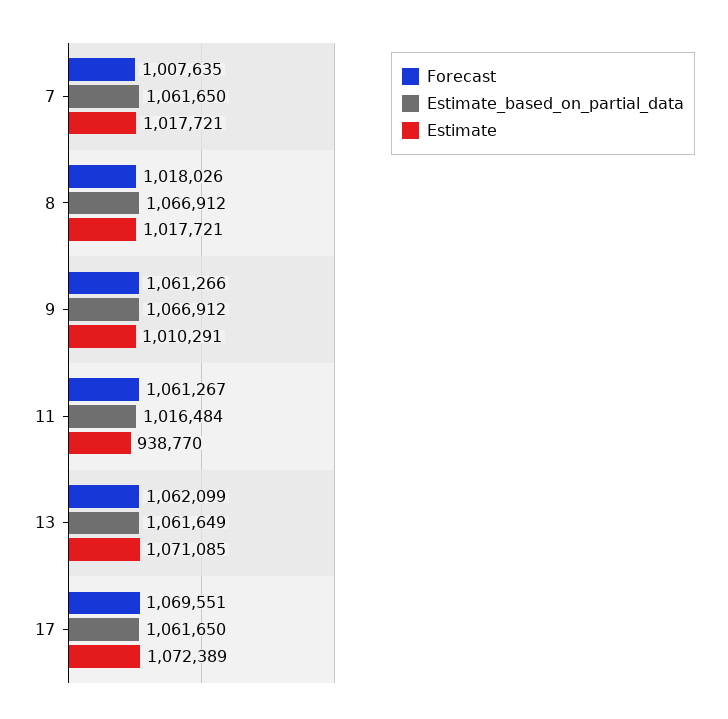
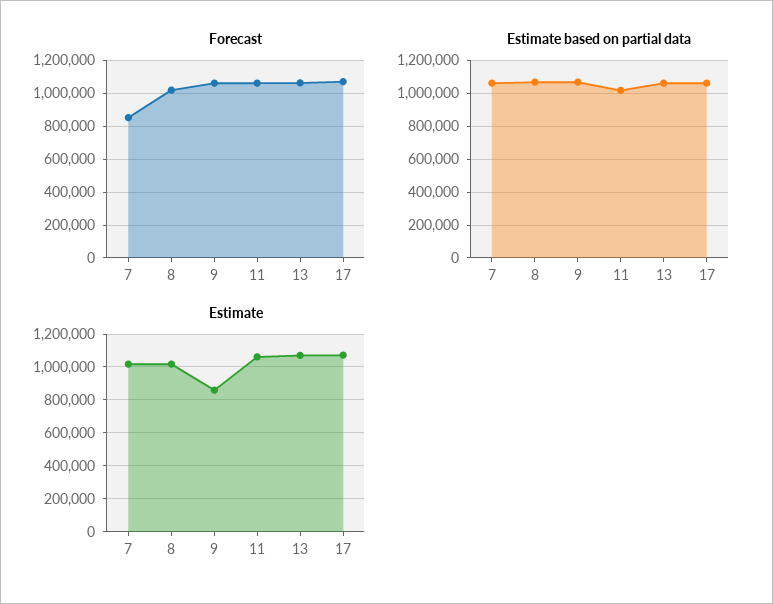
Forecast, 7: 1007635 -> 850000
Estimate, 9: 1010291 -> 850000
Estimate, 11: 938770 -> 1050000

